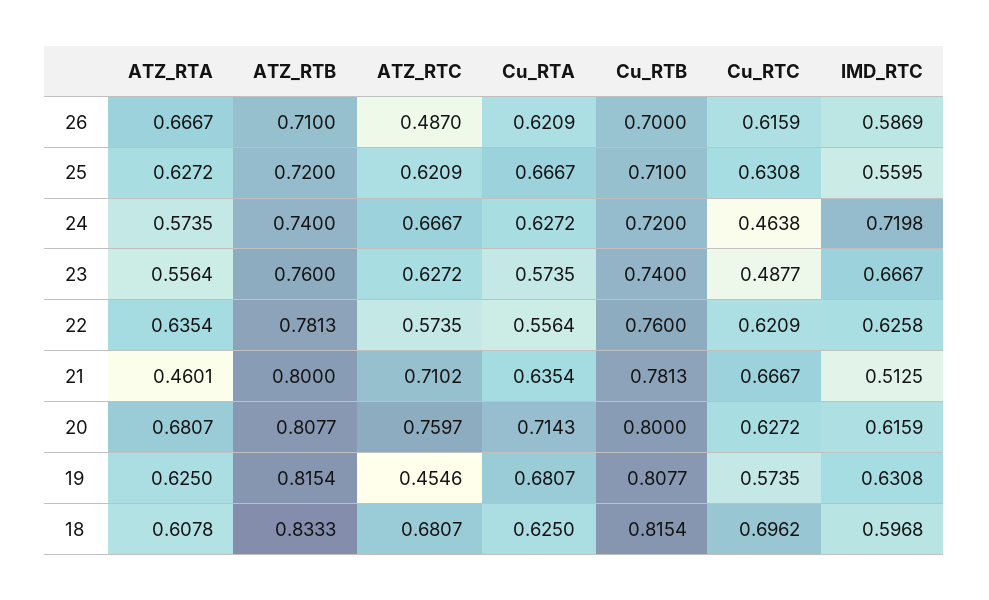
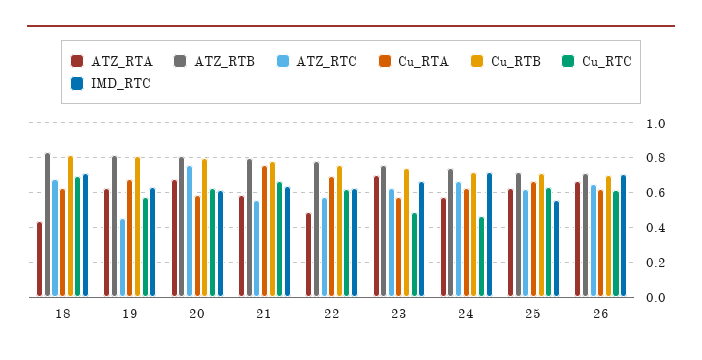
ATZ_RTC, 26: 0.487 -> 0.65
IMD_RTC, 26: 0.5869 -> 0.7
ATZ_RTA, 23: 0.5564 -> 0.7
ATZ_RTA, 22: 0.6354 -> 0.5
Cu_RTA, 22: 0.5564 -> 0.7
ATZ_RTA, 21: 0.4601 -> 0.6
ATZ_RTC, 21: 0.7102 -> 0.55
Cu_RTA, 21: 0.6354 -> 0.75
IMD_RTC, 21: 0.5125 -> 0.65
Cu_RTA, 20: 0.7143 -> 0.6
ATZ_RTA, 18: 0.6078 -> 0.45
IMD_RTC, 18: 0.5968 -> 0.7

